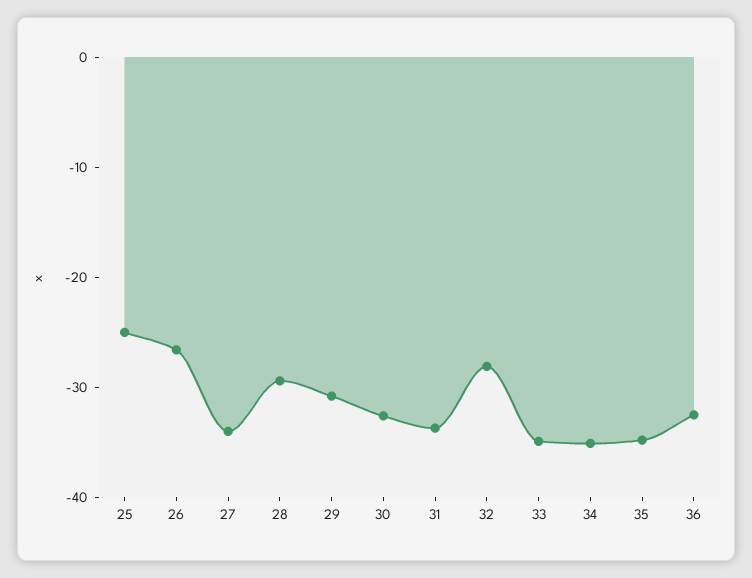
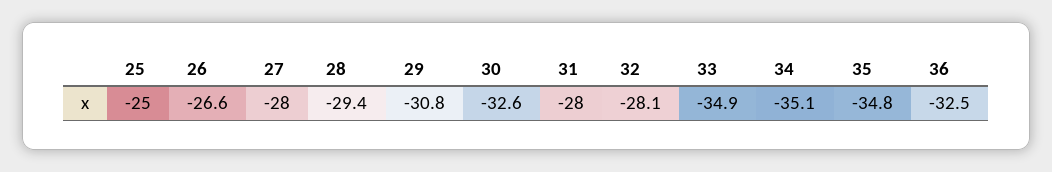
27: -34 -> -28
31: -34 -> -28

